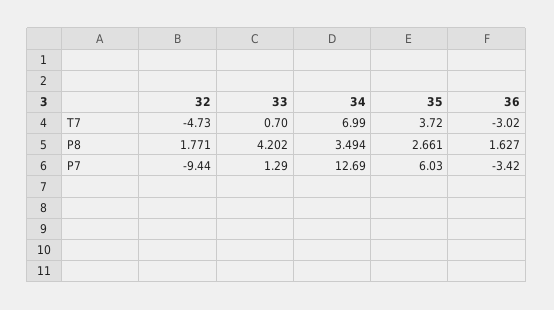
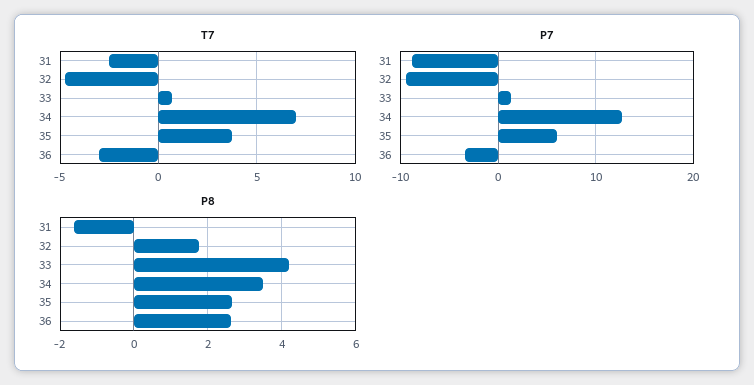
P8, 36: 1.627 -> 2.6
T7, 31: none -> -2.5
P7, 31: none -> -9
P8, 31: none -> -1.6

